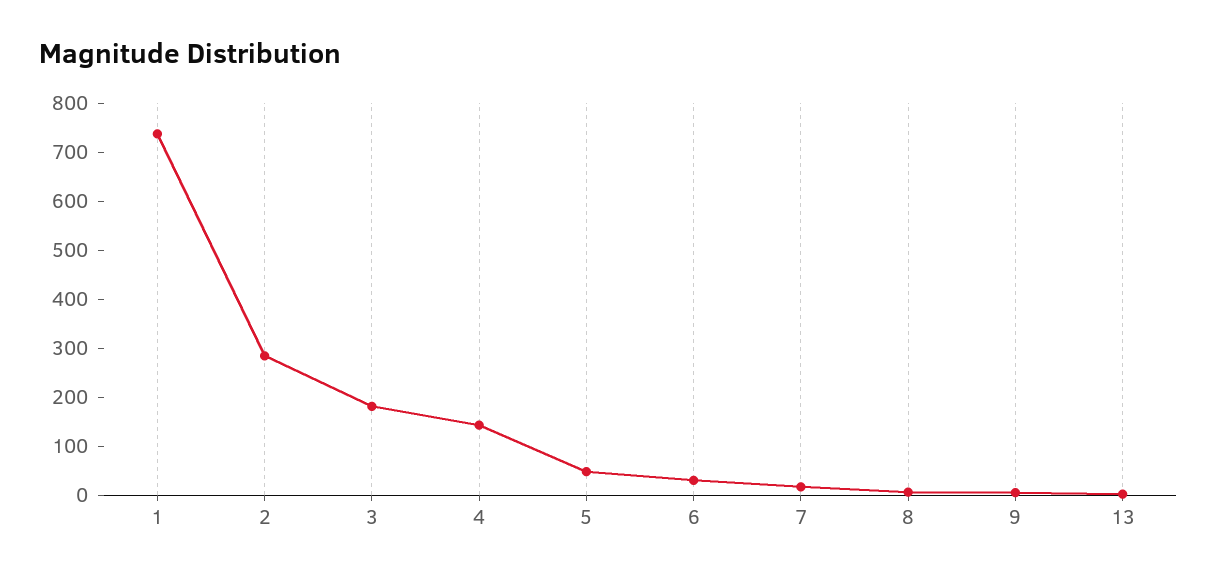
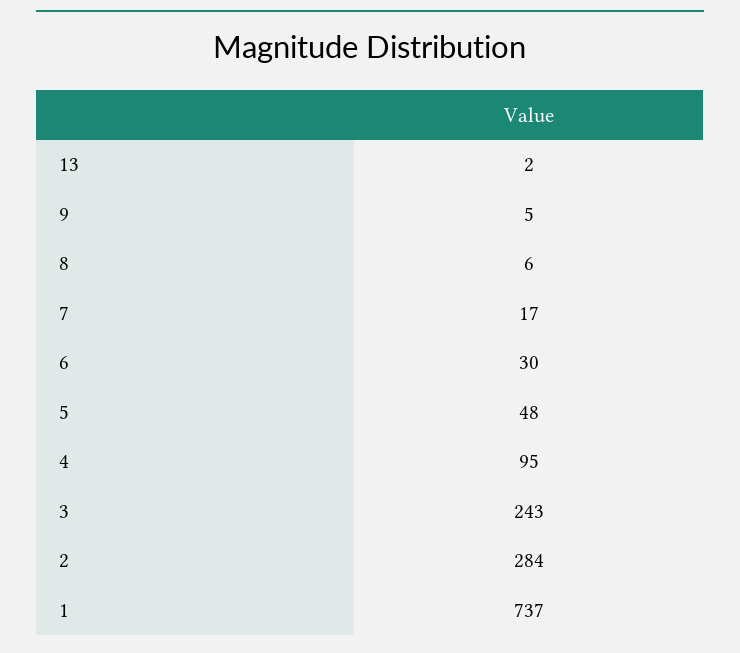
3: 180 -> 243
4: 140 -> 95

